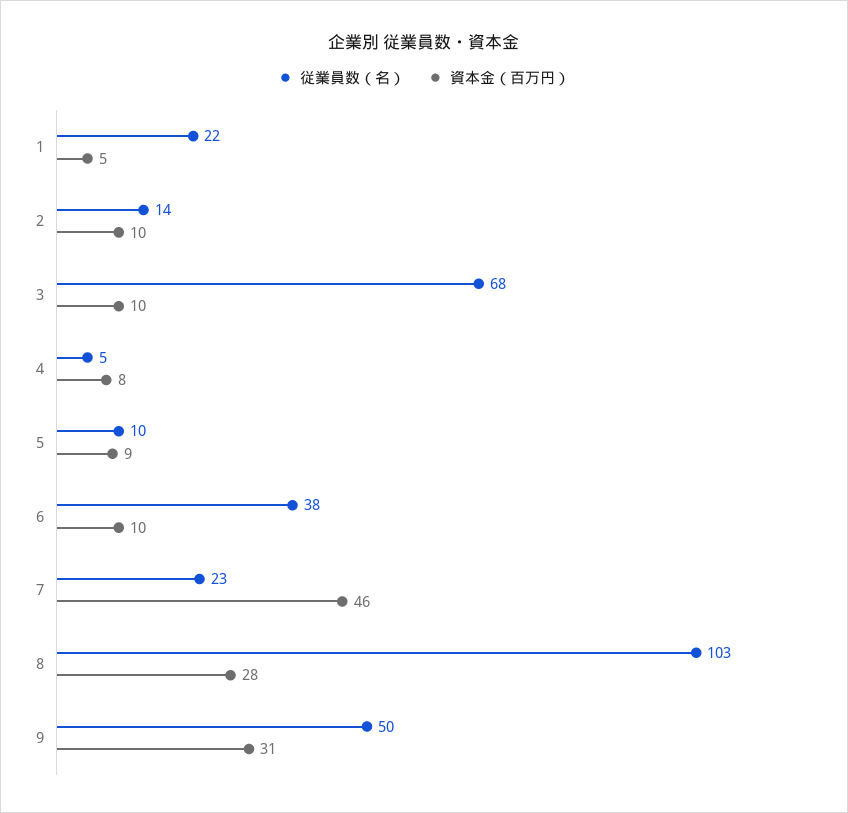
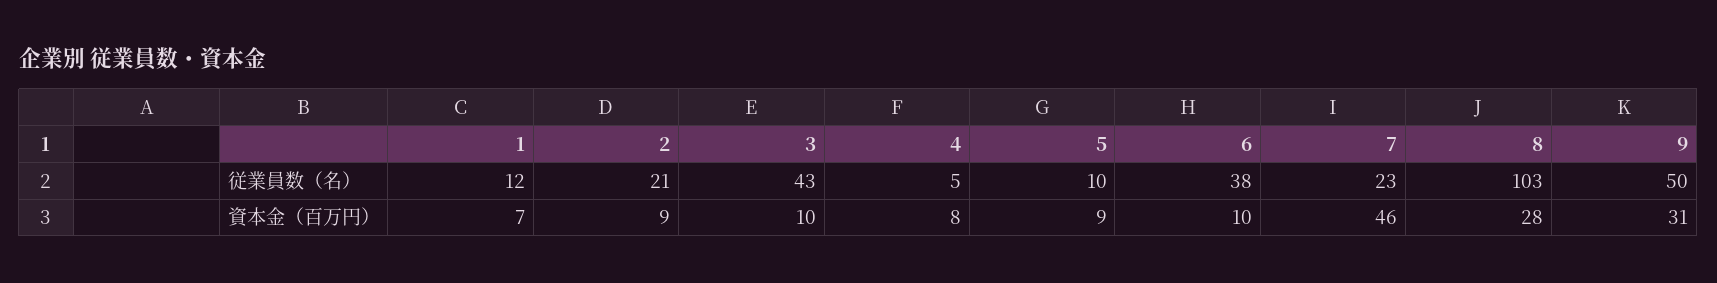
従業員数（名）, 1: 22 -> 12
資本金（百万円）, 1: 5 -> 7
従業員数（名）, 2: 14 -> 21
資本金（百万円）, 2: 10 -> 9
従業員数（名）, 3: 68 -> 43

